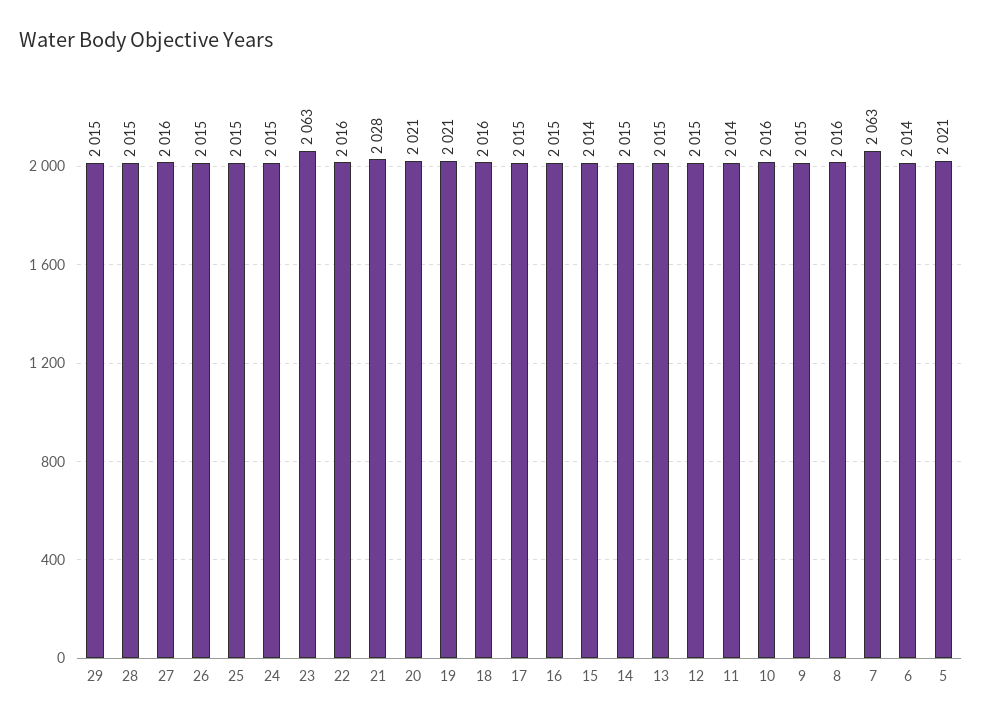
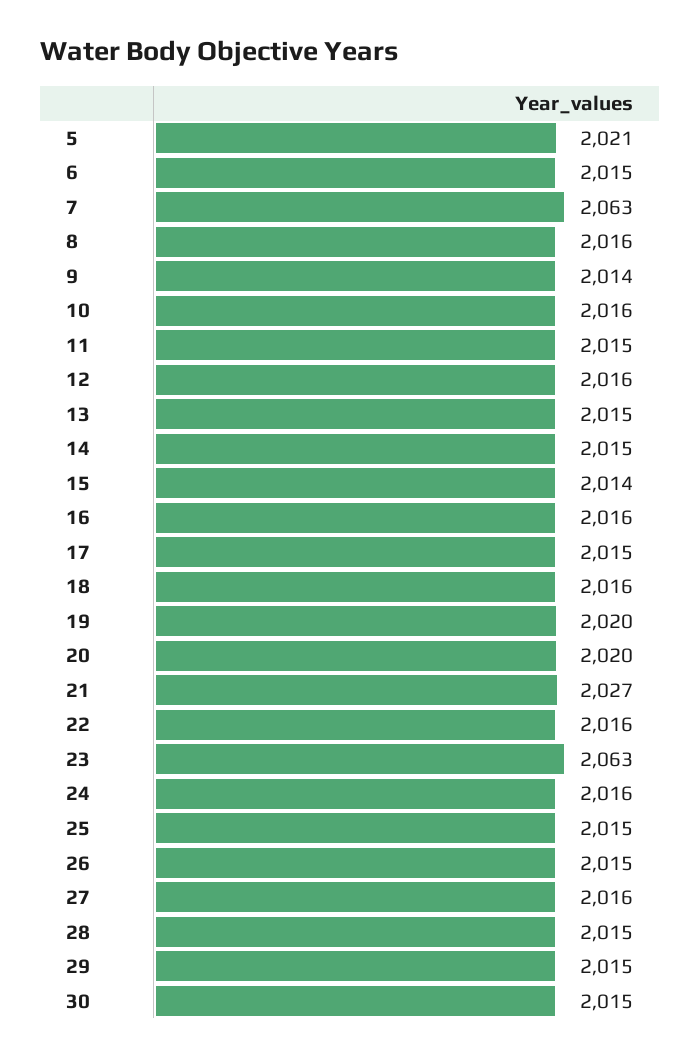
24: 2015 -> 2016
21: 2028 -> 2027
20: 2021 -> 2020
19: 2021 -> 2020
16: 2015 -> 2016
12: 2015 -> 2016
11: 2014 -> 2015
9: 2015 -> 2014
6: 2014 -> 2015
30: none -> 2015

